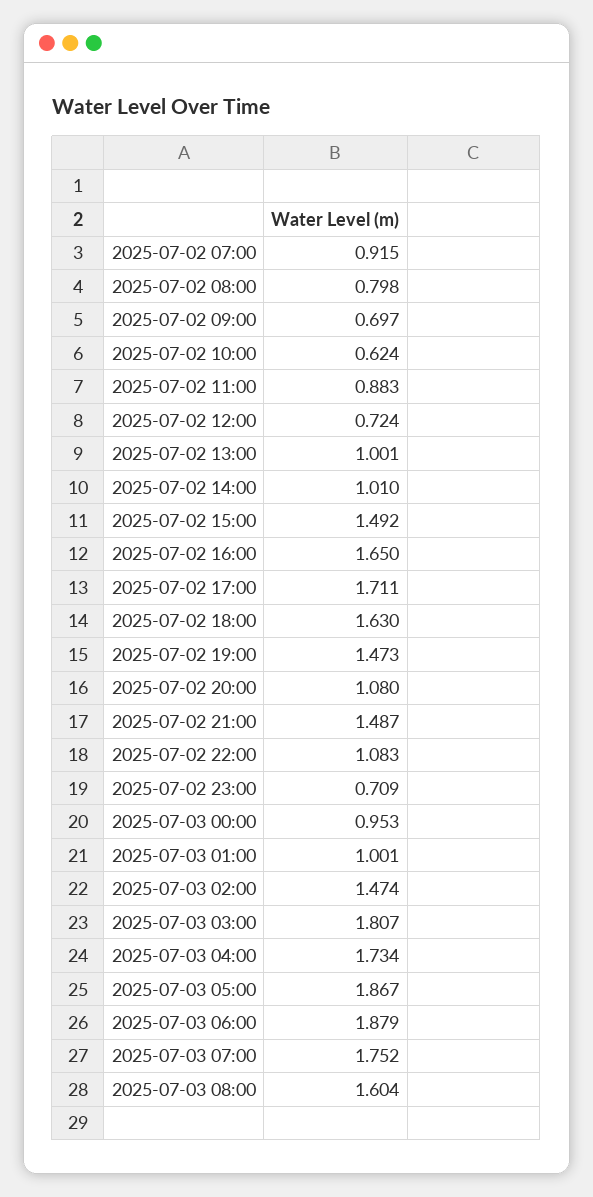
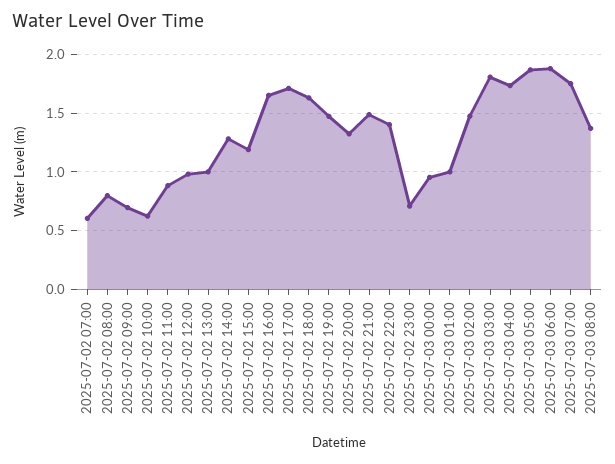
2025-07-02 07:00: 0.915 -> 0.6
2025-07-02 12:00: 0.724 -> 1
2025-07-02 14:00: 1.01 -> 1.3
2025-07-02 15:00: 1.492 -> 1.2
2025-07-02 20:00: 1.08 -> 1.3
2025-07-02 22:00: 1.083 -> 1.4
2025-07-03 08:00: 1.604 -> 1.4

